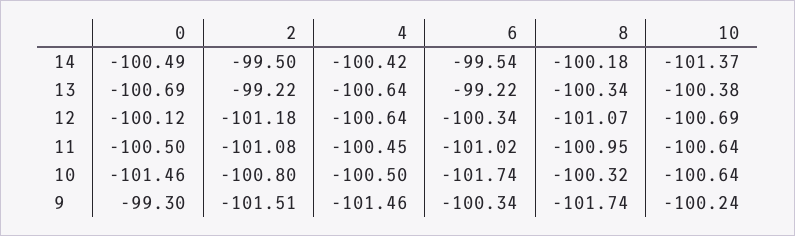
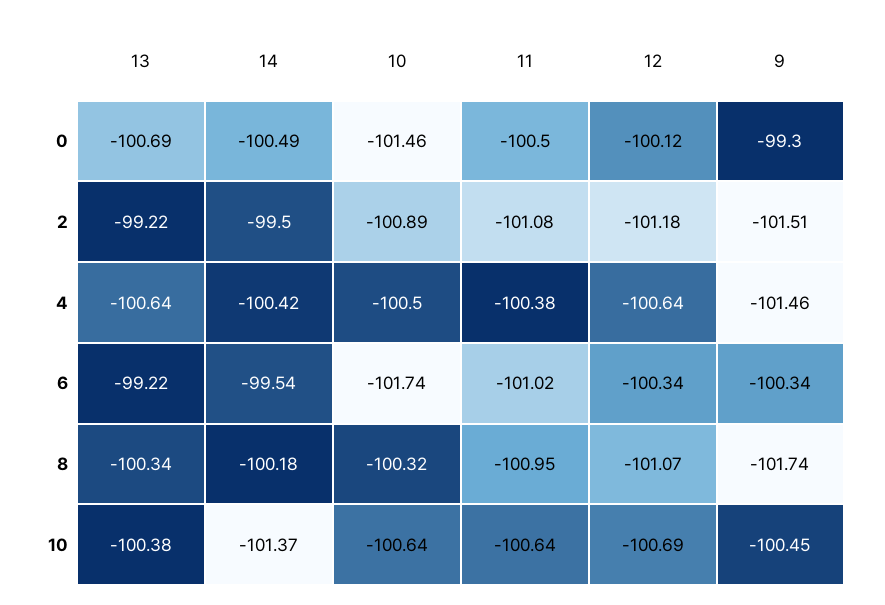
4, 11: -100.45 -> -100.38
2, 10: -100.8 -> -100.89
10, 9: -100.24 -> -100.45

